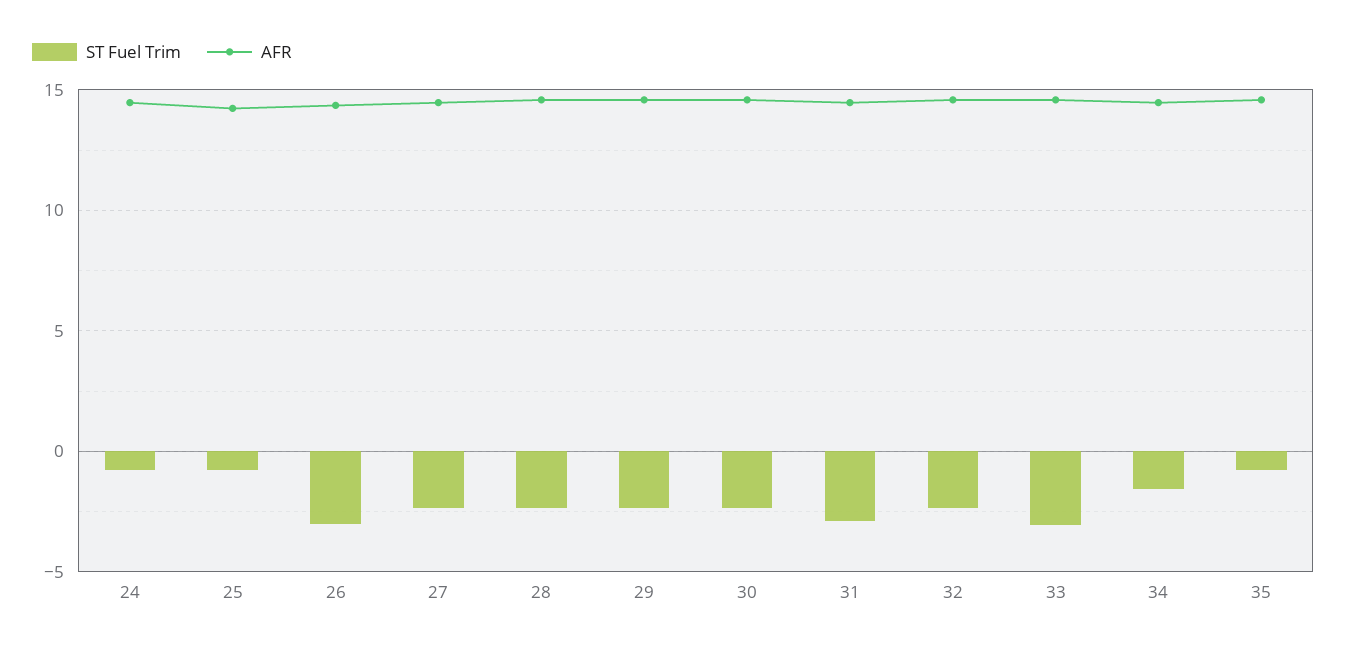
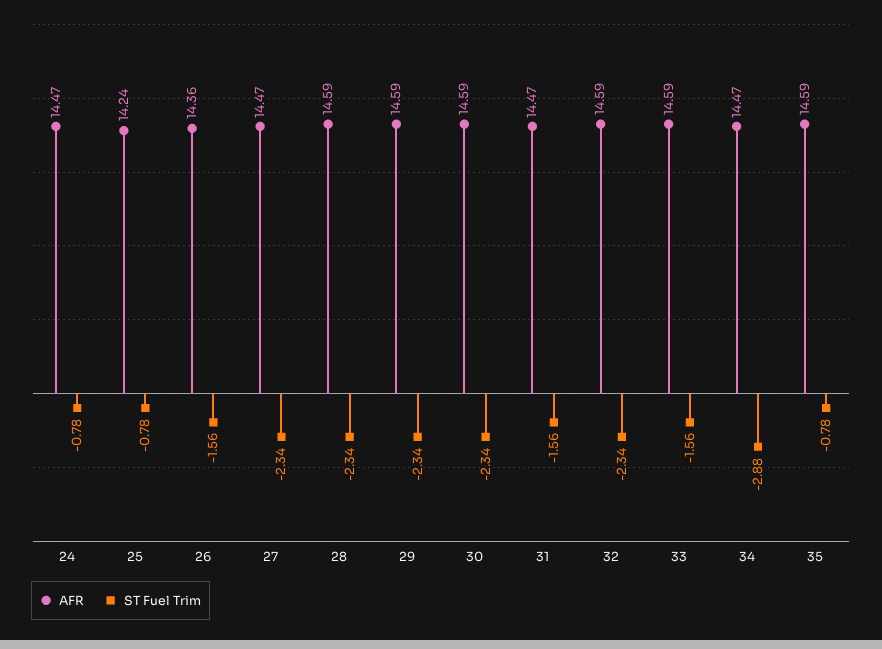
ST Fuel Trim, 26: -3 -> -1.56
ST Fuel Trim, 31: -3 -> -1.56
ST Fuel Trim, 33: -3 -> -1.56
ST Fuel Trim, 34: -1.5 -> -2.88

